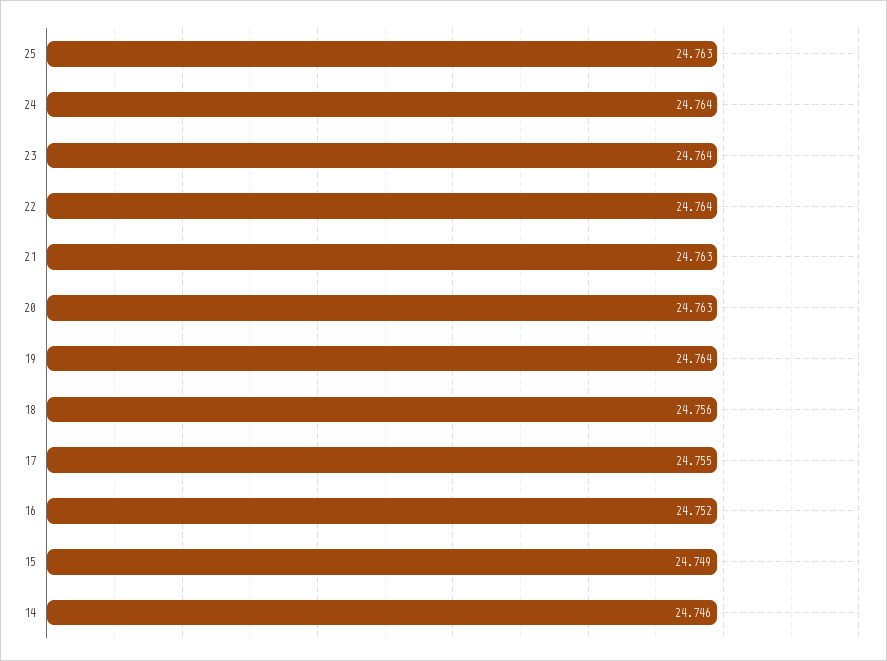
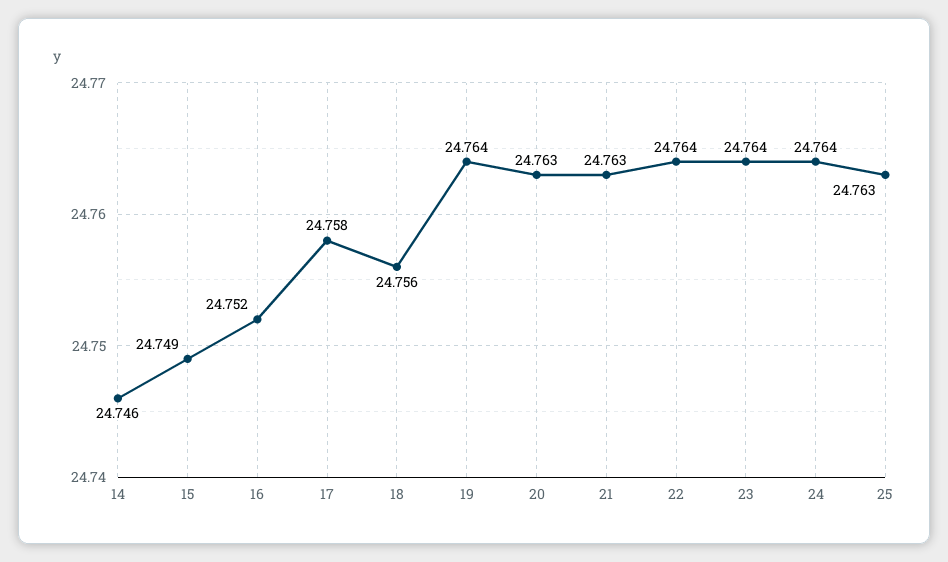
17: 24.755 -> 24.758

